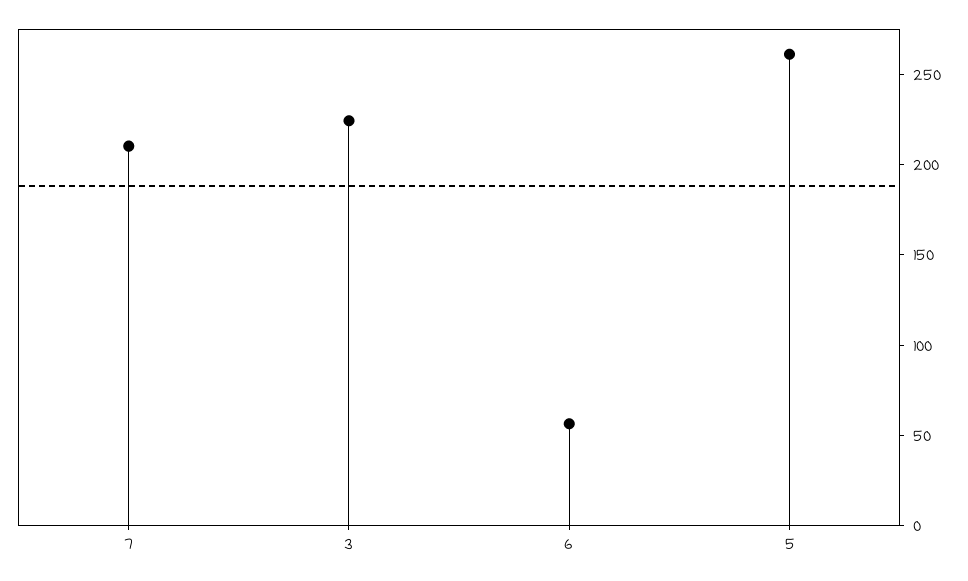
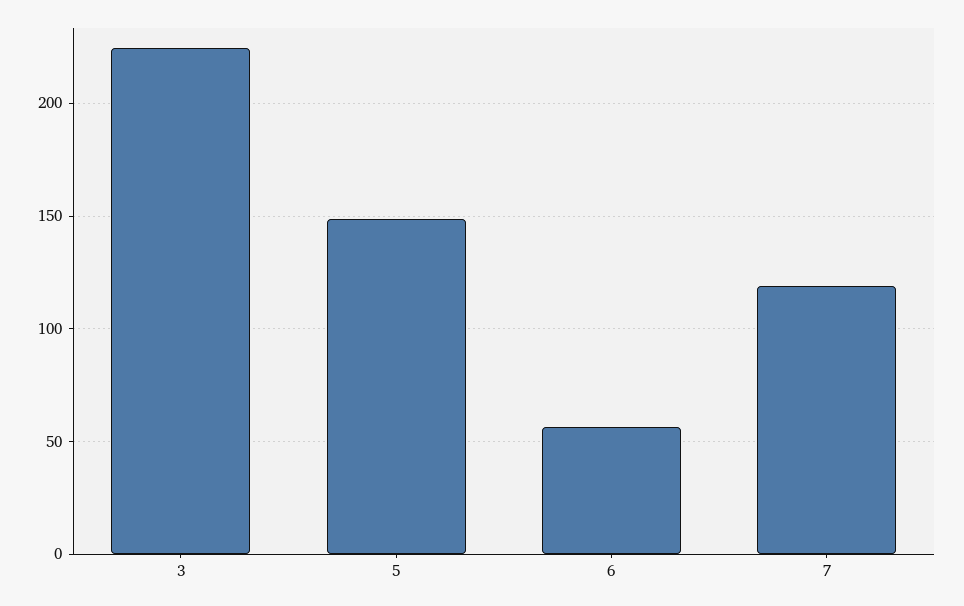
7: 210 -> 120
5: 260 -> 150

